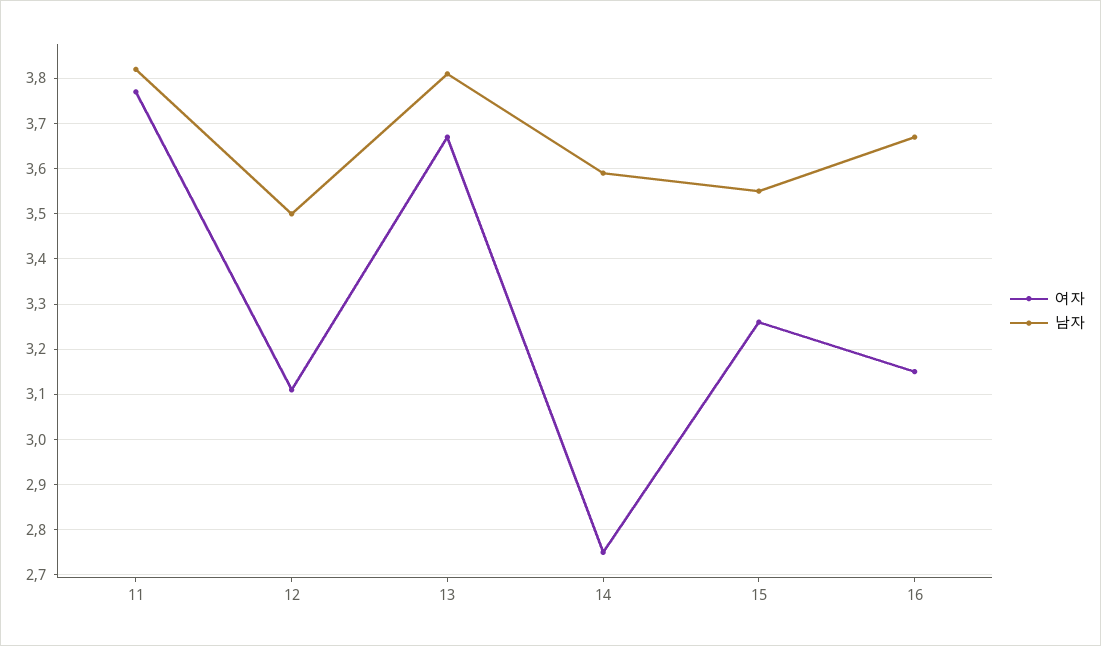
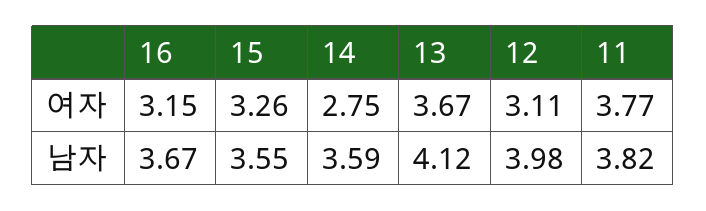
남자, 12: 3.5 -> 3.98
남자, 13: 3.8 -> 4.12

